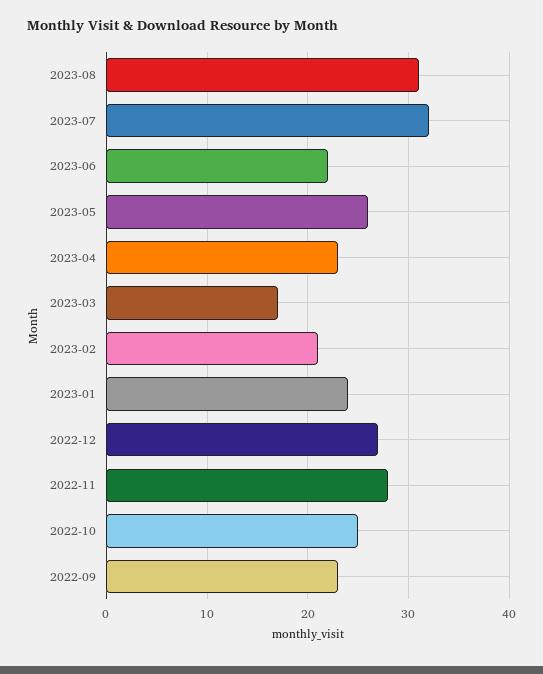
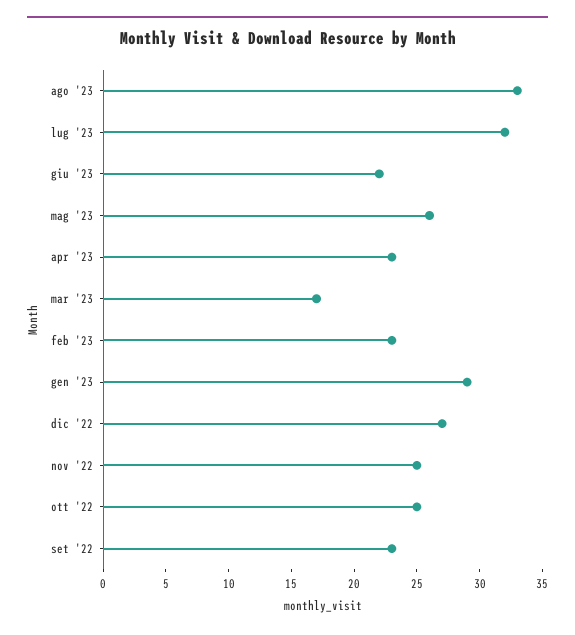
2023-08: 31 -> 33
2023-02: 21 -> 23
2023-01: 24 -> 29
2022-11: 28 -> 25

